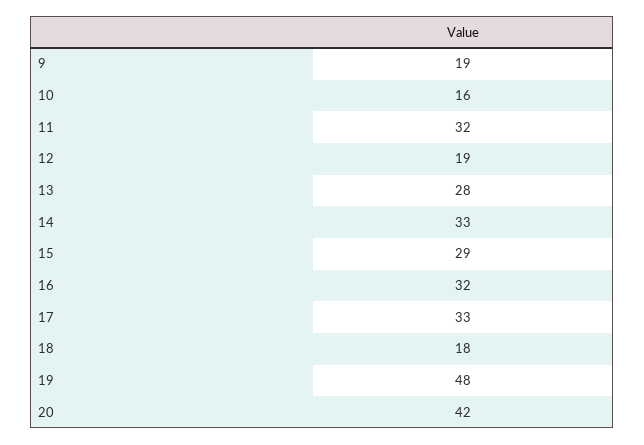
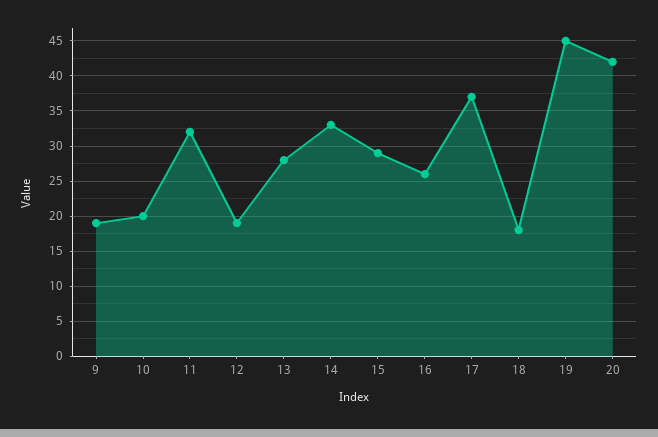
10: 16 -> 20
16: 32 -> 26
17: 33 -> 37
19: 48 -> 45

